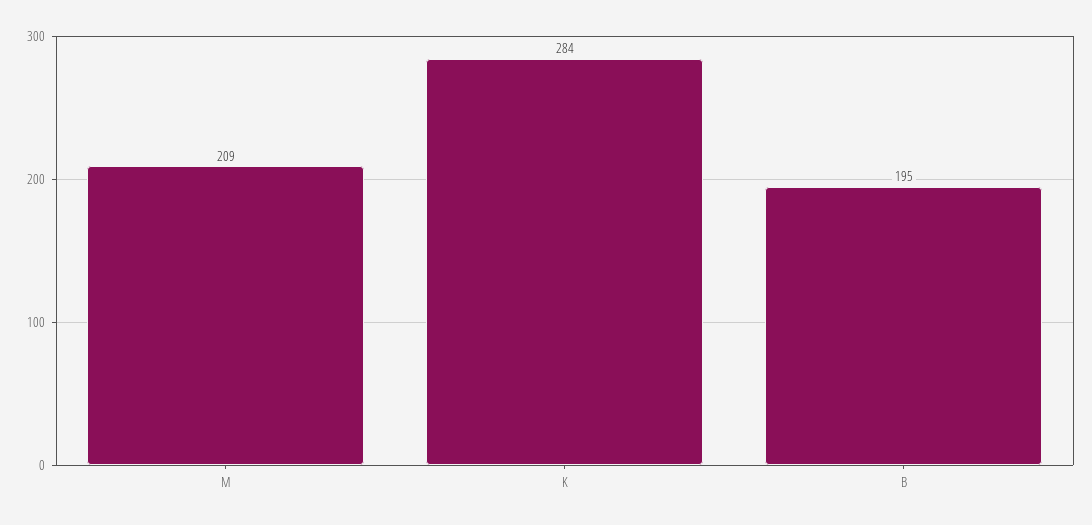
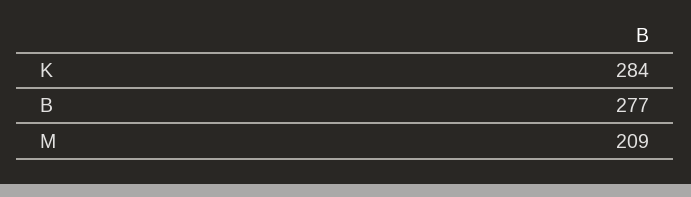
B: 195 -> 277

